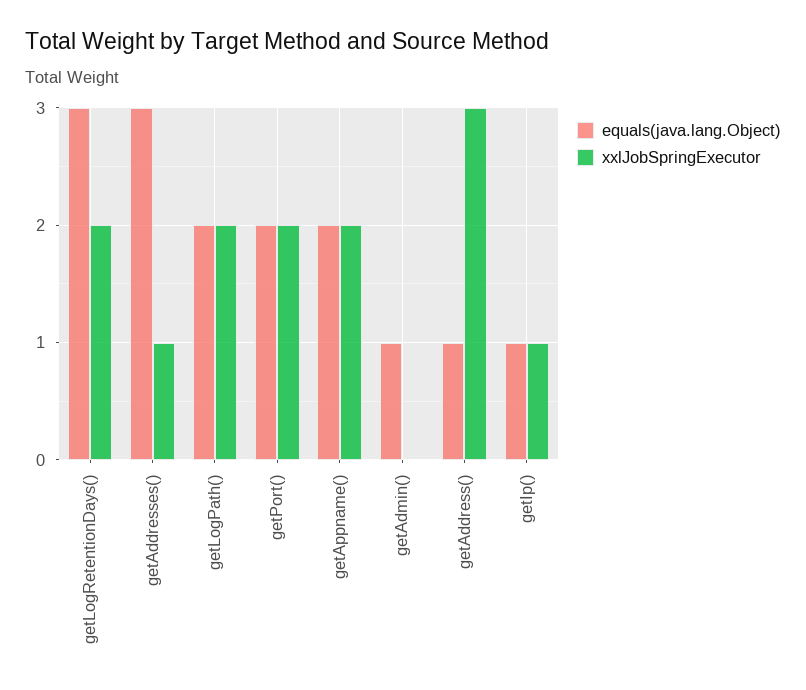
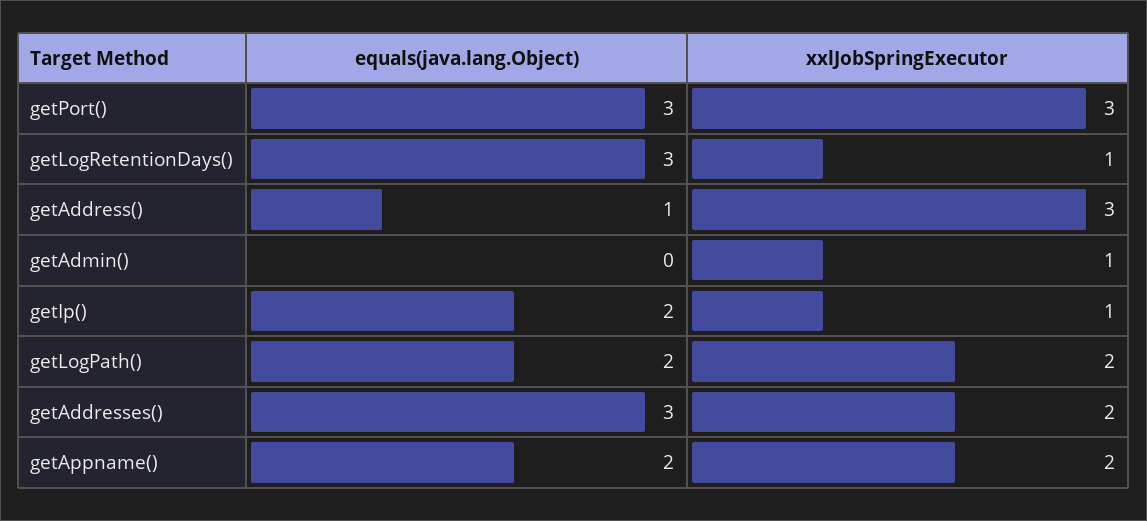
xxlJobSpringExecutor, getLogRetentionDays(): 2 -> 1
xxlJobSpringExecutor, getAddresses(): 1 -> 2
equals(java.lang.Object), getPort(): 2 -> 3
xxlJobSpringExecutor, getPort(): 2 -> 3
equals(java.lang.Object), getAdmin(): 1 -> 0
xxlJobSpringExecutor, getAdmin(): 0 -> 1
equals(java.lang.Object), getIp(): 1 -> 2

